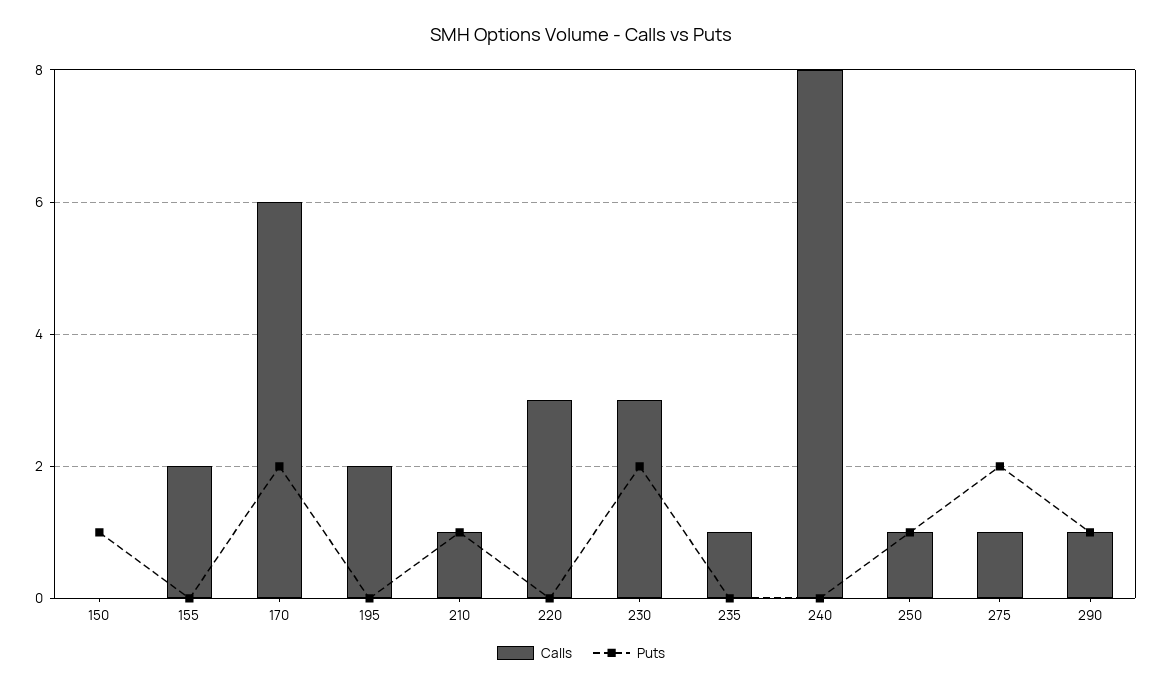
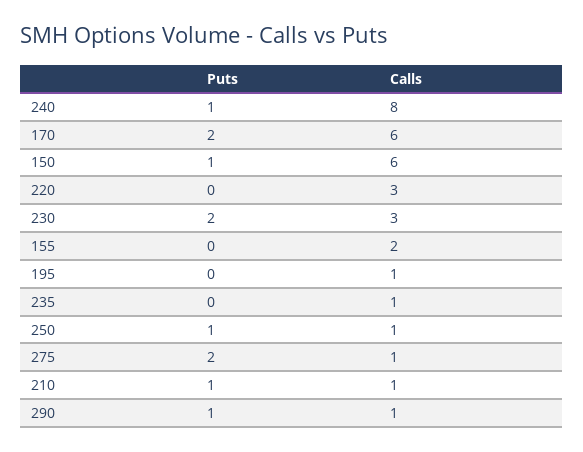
Calls, 150: 0 -> 6
Calls, 195: 2 -> 1
Puts, 240: 0 -> 1

